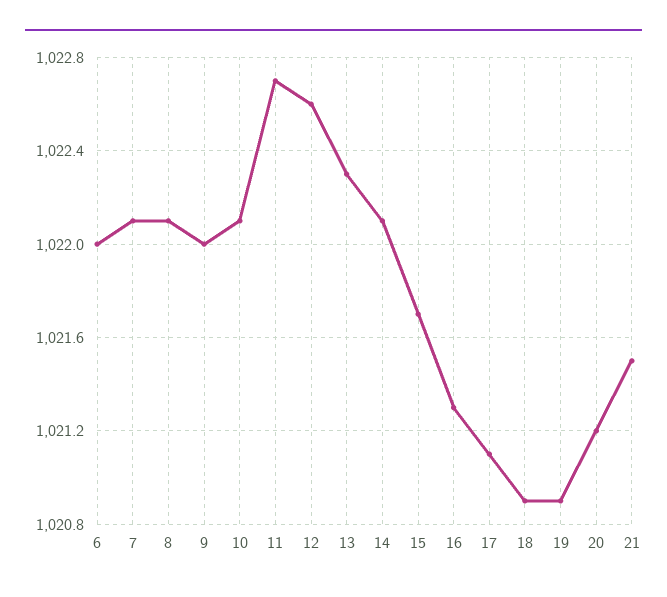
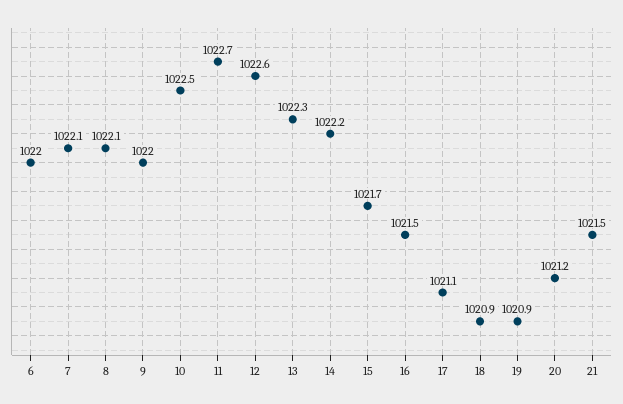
10: 1022.1 -> 1022.5
14: 1022.1 -> 1022.2
16: 1021.3 -> 1021.5

